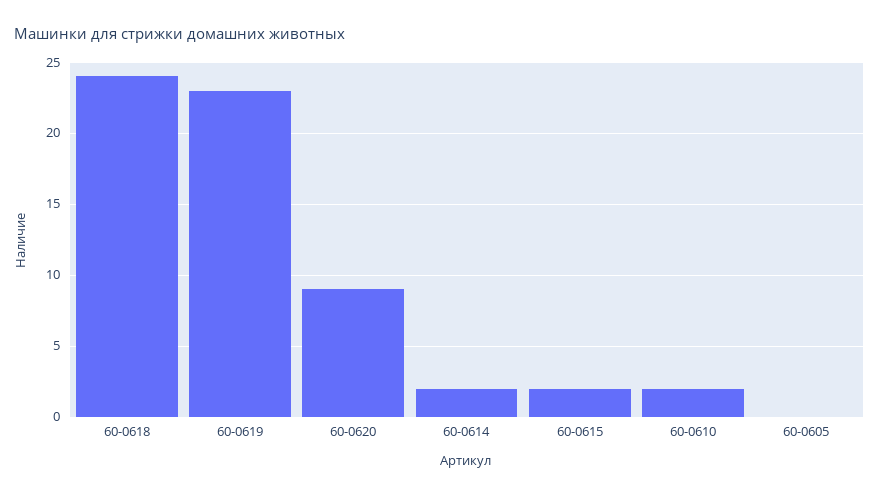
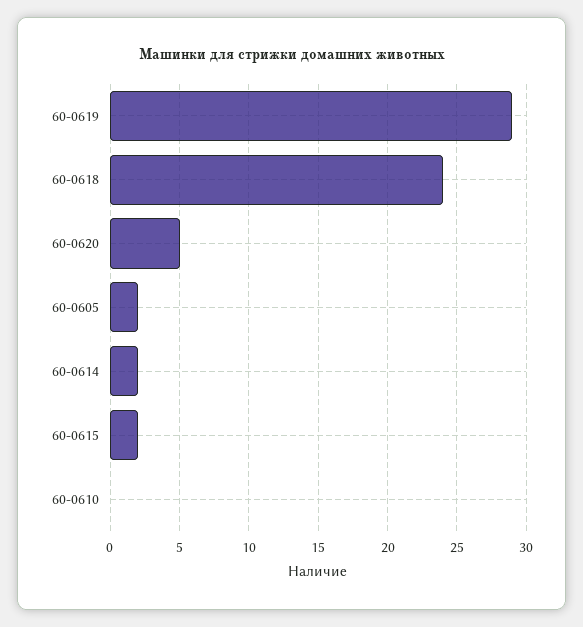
60-0619: 23 -> 29
60-0620: 9 -> 5
60-0610: 2 -> 0
60-0605: 0 -> 2

